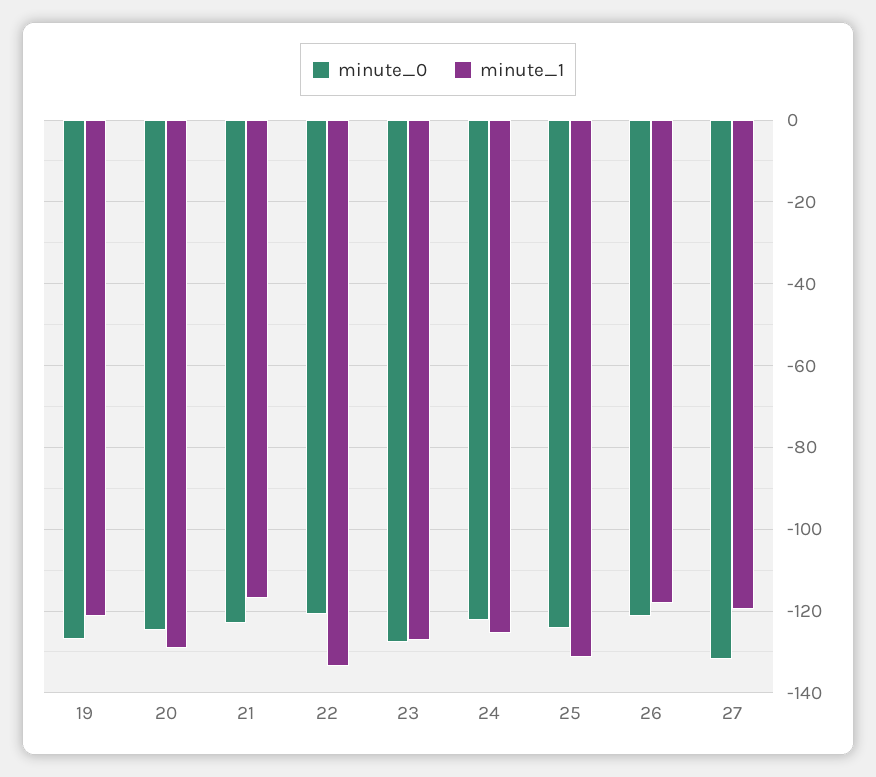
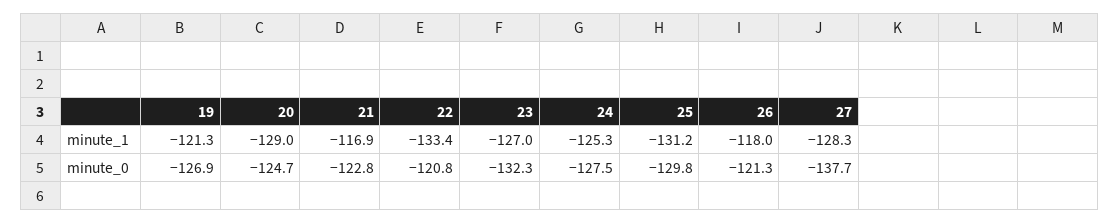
minute_0, 23: -128 -> -132.3
minute_0, 24: -122 -> -127.5
minute_0, 25: -124 -> -129.8
minute_0, 27: -132 -> -137.7
minute_1, 27: -120 -> -128.3

